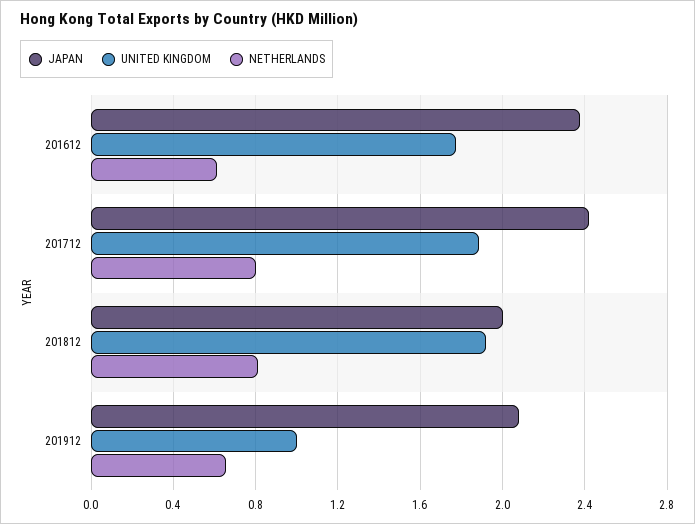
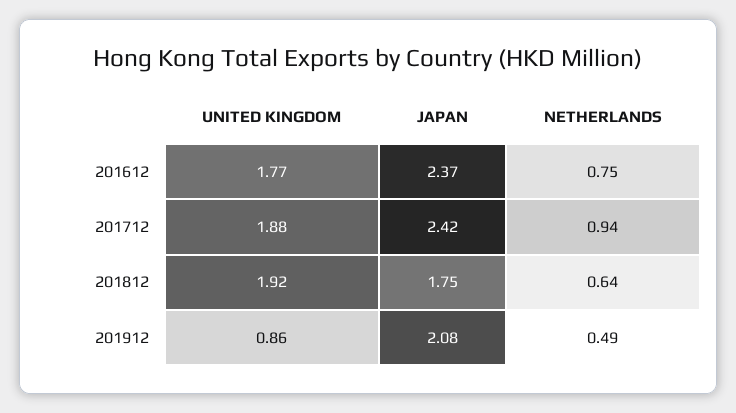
NETHERLANDS, 201612: 0.6 -> 0.75
NETHERLANDS, 201712: 0.8 -> 0.94
JAPAN, 201812: 2 -> 1.75
NETHERLANDS, 201812: 0.8 -> 0.64
UNITED KINGDOM, 201912: 1 -> 0.86
NETHERLANDS, 201912: 0.65 -> 0.49

